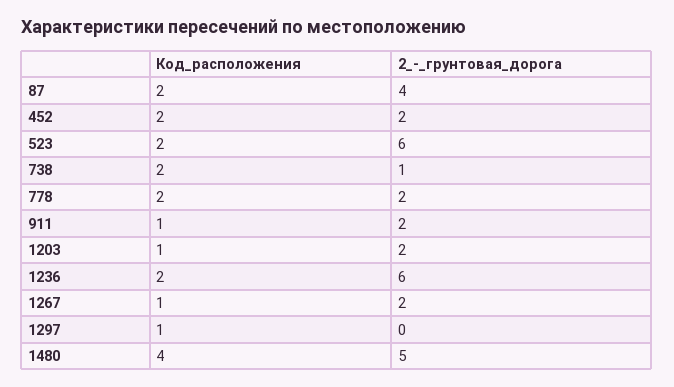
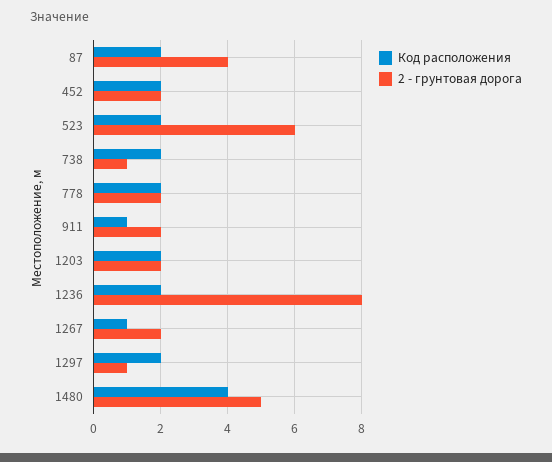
Код_расположения, 1203: 1 -> 2
2_-_грунтовая_дорога, 1236: 6 -> 8
Код_расположения, 1297: 1 -> 2
2_-_грунтовая_дорога, 1297: 0 -> 1

